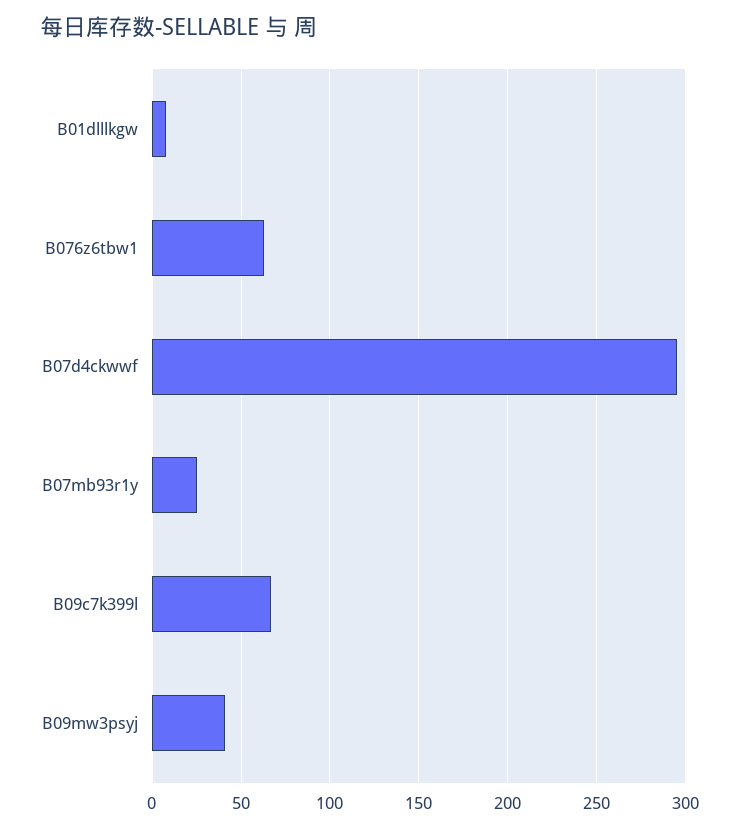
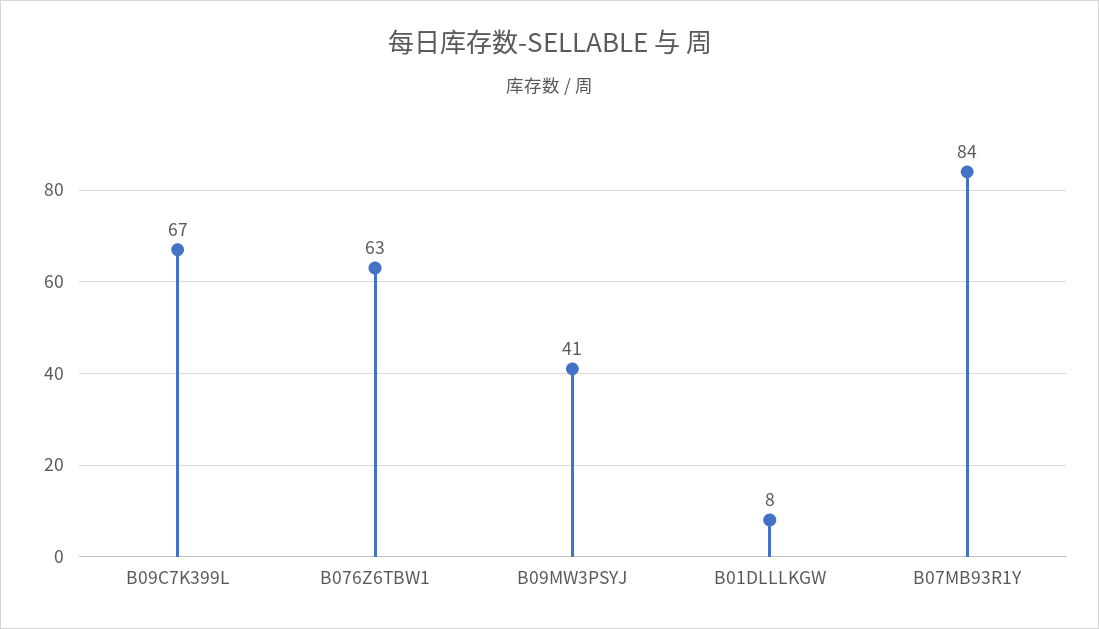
B07d4ckwwf: 295 -> none
B07mb93r1y: 25 -> 84

